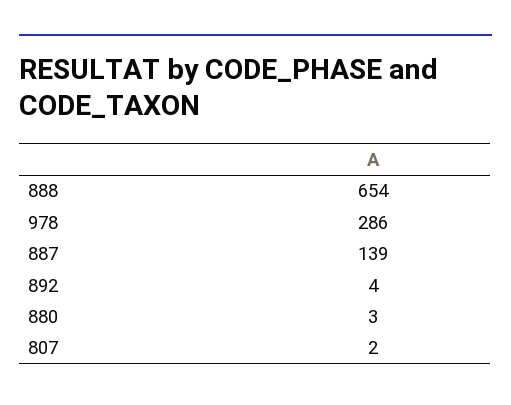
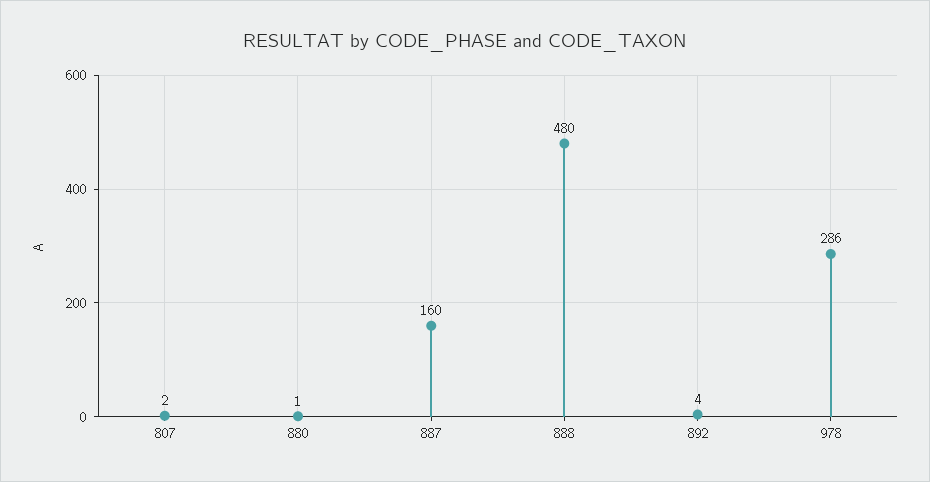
888: 654 -> 480
887: 139 -> 160
880: 3 -> 1

